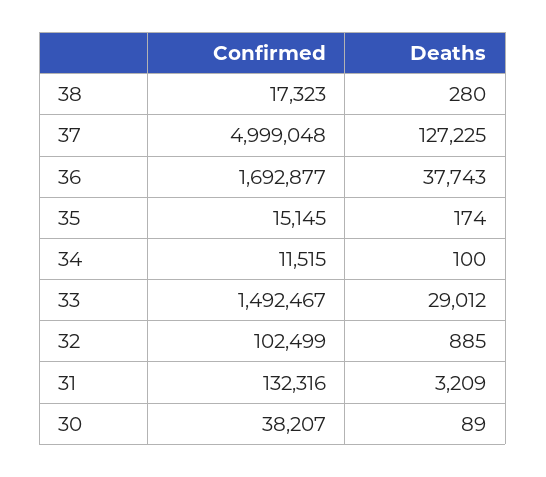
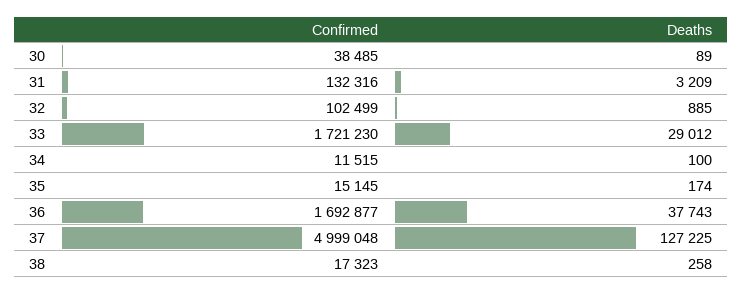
Deaths, 38: 280 -> 258
Confirmed, 33: 1492467 -> 1721230
Confirmed, 30: 38207 -> 38485

